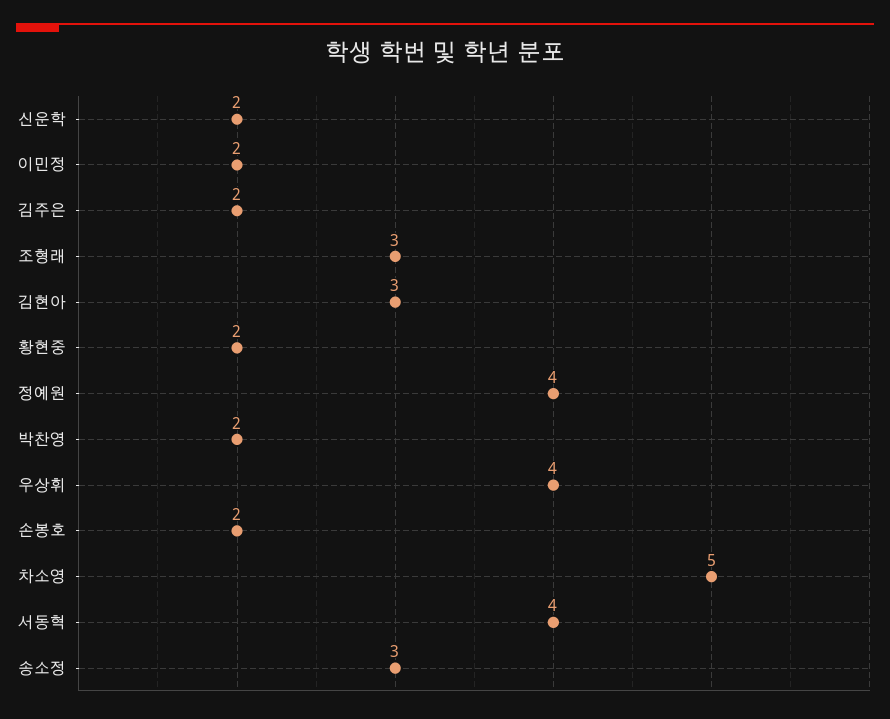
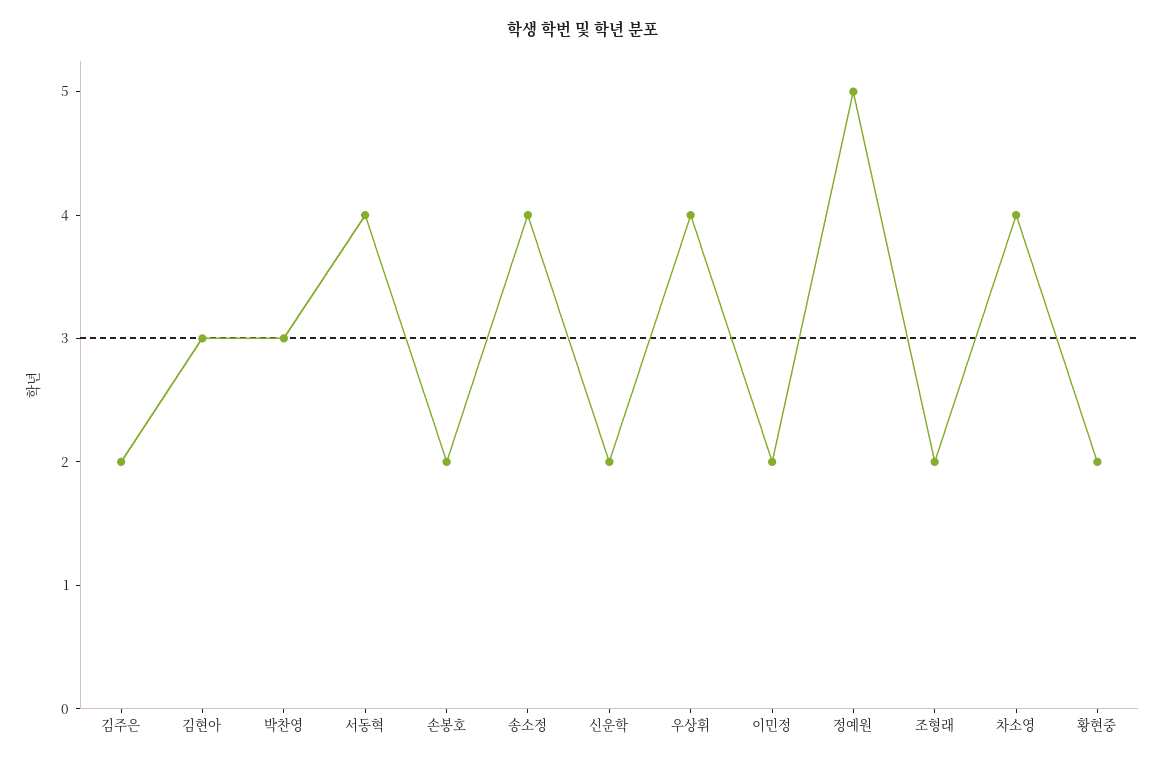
조형래: 3 -> 2
정예원: 4 -> 5
박찬영: 2 -> 3
차소영: 5 -> 4
송소정: 3 -> 4

